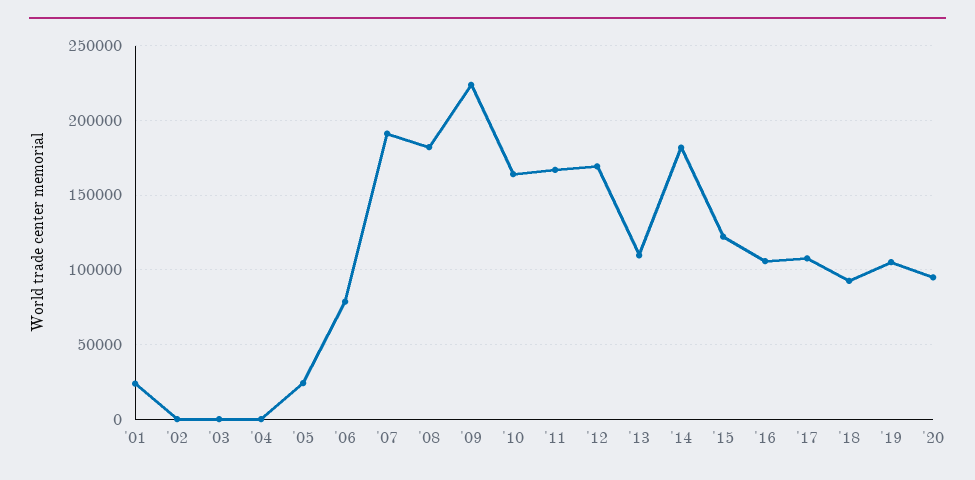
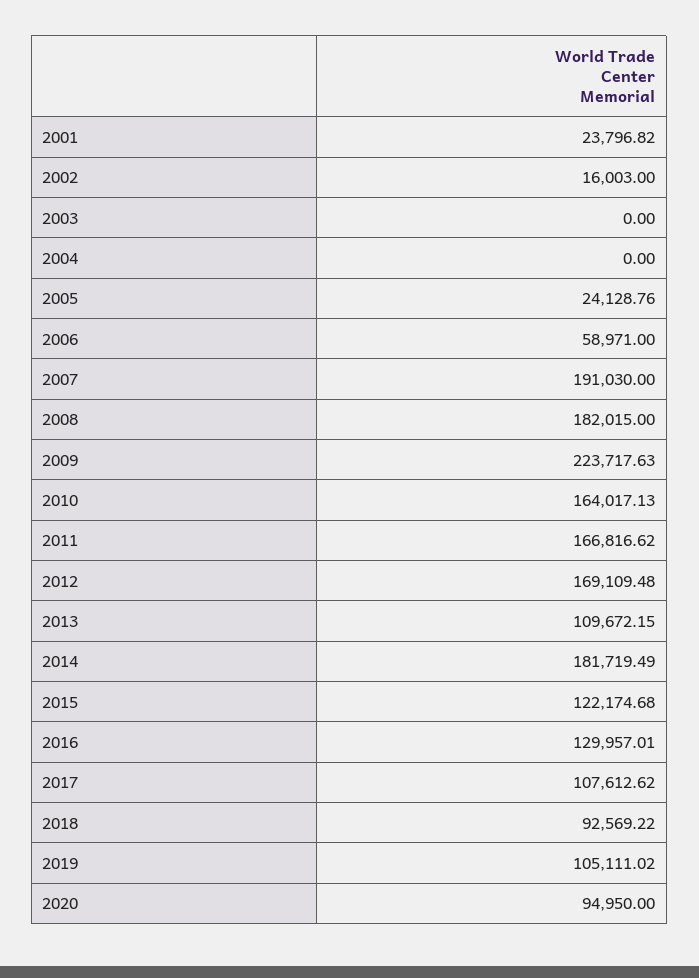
'02: 0 -> 16003
'06: 80000 -> 58971
'16: 105000 -> 129957.01

